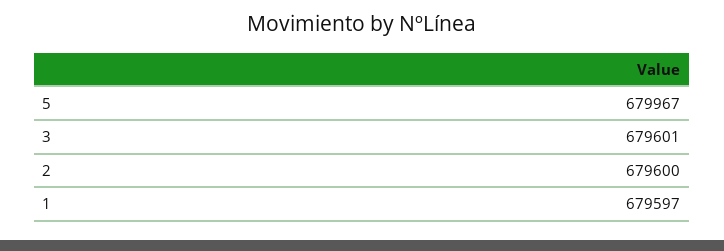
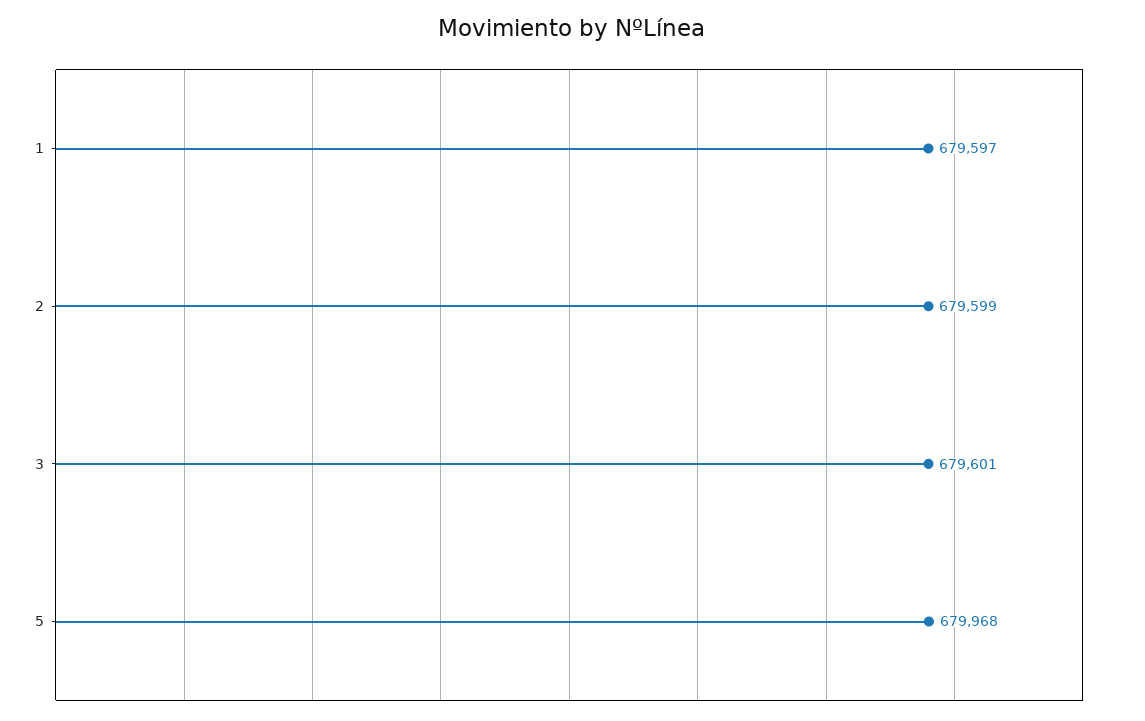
5: 679967 -> 679968
2: 679600 -> 679599

